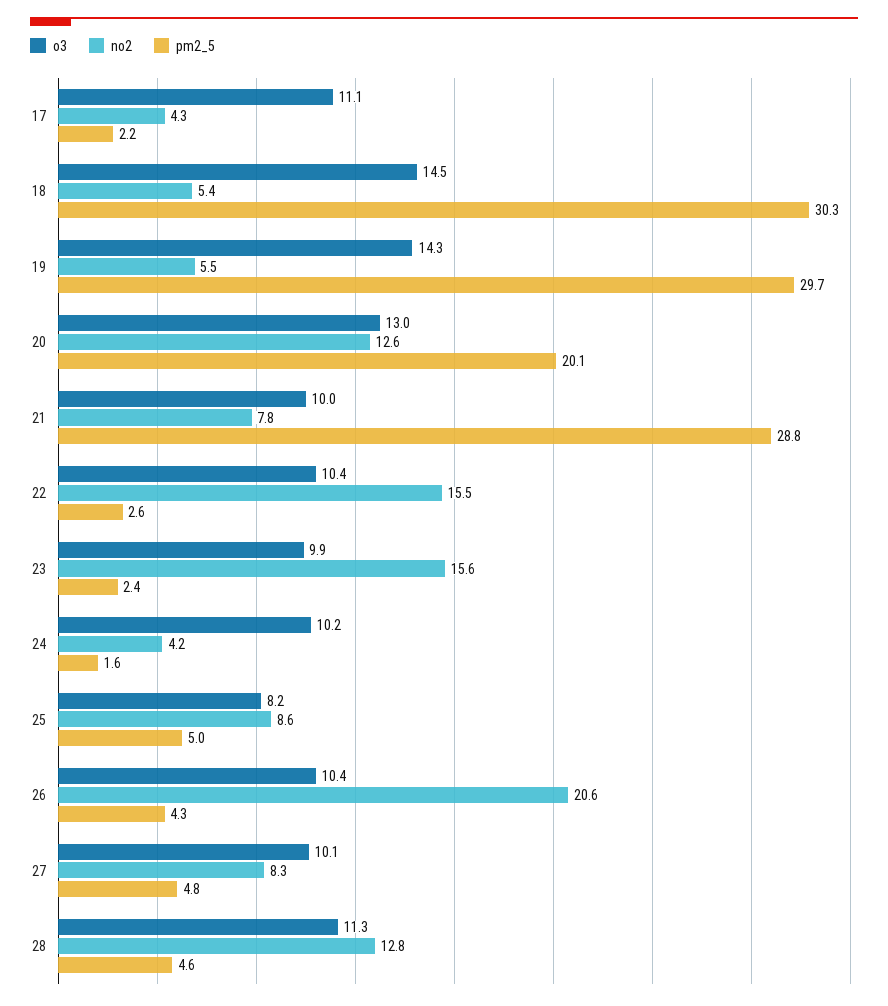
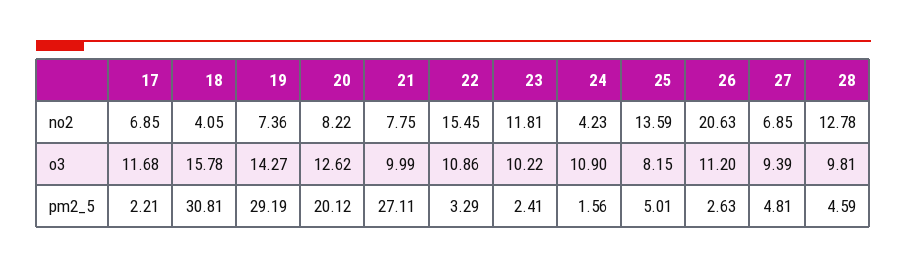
o3, 17: 11.1 -> 11.68
no2, 17: 4.3 -> 6.85
o3, 18: 14.5 -> 15.78
no2, 18: 5.4 -> 4.05
pm2_5, 18: 30.3 -> 30.81
no2, 19: 5.5 -> 7.36
pm2_5, 19: 29.7 -> 29.19
o3, 20: 13 -> 12.62
no2, 20: 12.6 -> 8.22
pm2_5, 21: 28.8 -> 27.11
o3, 22: 10.4 -> 10.86
pm2_5, 22: 2.6 -> 3.29
o3, 23: 9.9 -> 10.22
no2, 23: 15.6 -> 11.81
o3, 24: 10.2 -> 10.9
no2, 25: 8.6 -> 13.59
o3, 26: 10.4 -> 11.2
pm2_5, 26: 4.3 -> 2.63
o3, 27: 10.1 -> 9.39
no2, 27: 8.3 -> 6.85
o3, 28: 11.3 -> 9.81

